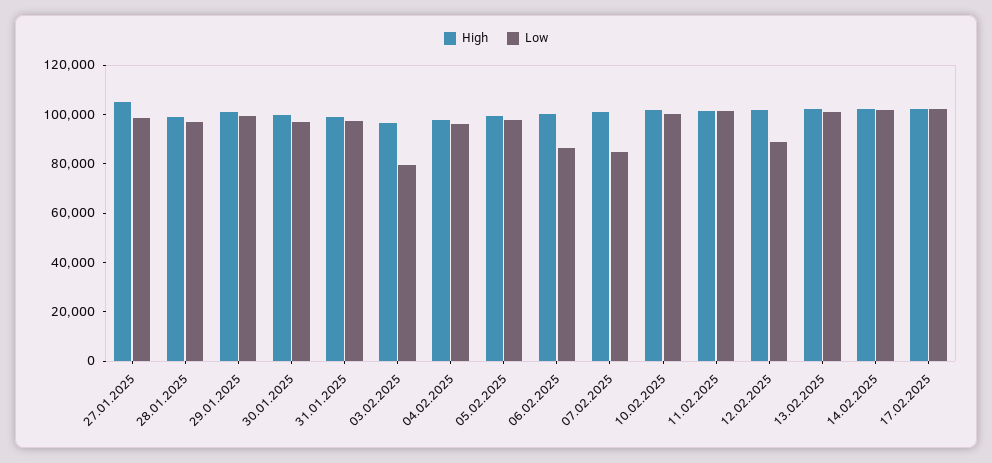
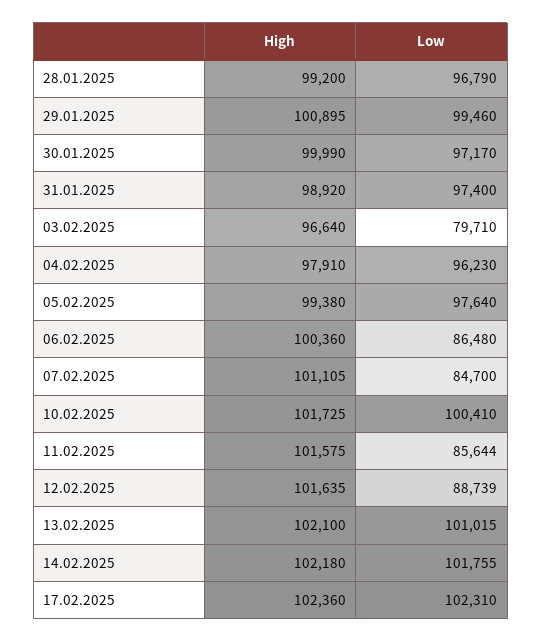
High, 27.01.2025: 105000 -> none
Low, 27.01.2025: 100000 -> none
Low, 11.02.2025: 100000 -> 85644

